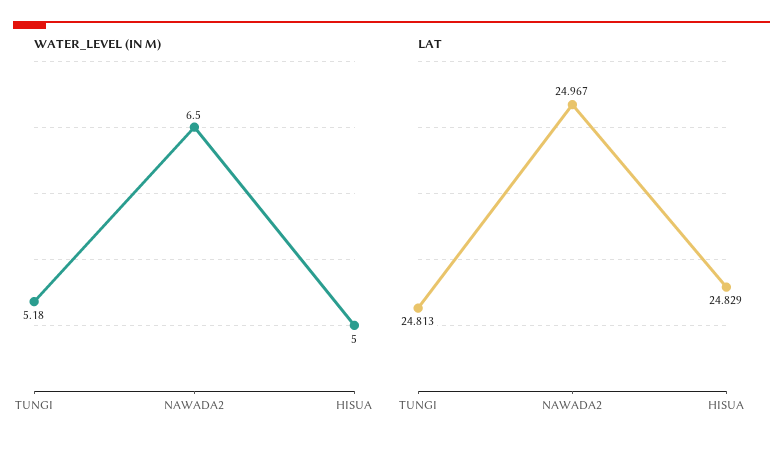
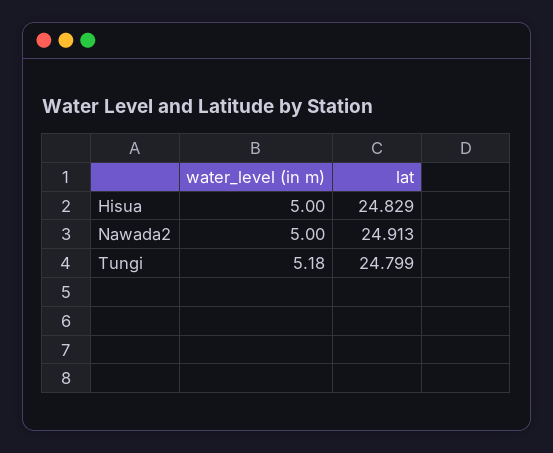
WATER_LEVEL (IN M), NAWADA2: 6.5 -> 5
LAT, TUNGI: 24.813 -> 24.799
LAT, NAWADA2: 24.967 -> 24.913

